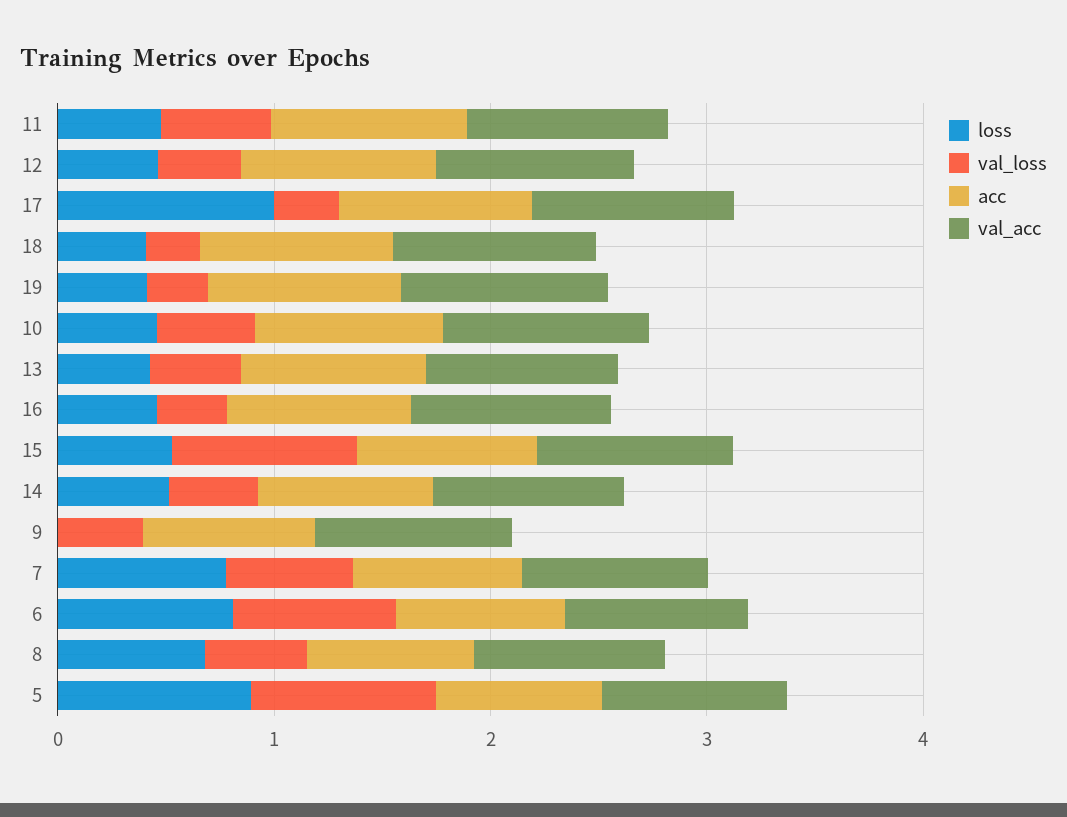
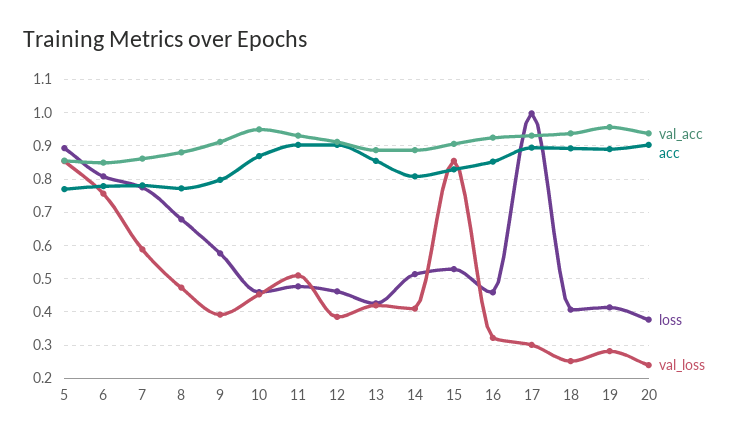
loss, 9: 0 -> 0.58
val_acc, 20: none -> 0.94
acc, 20: none -> 0.9
loss, 20: none -> 0.38
val_loss, 20: none -> 0.24

